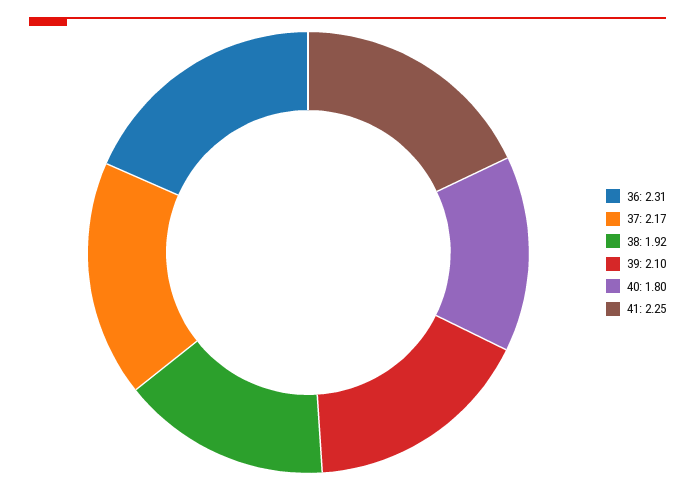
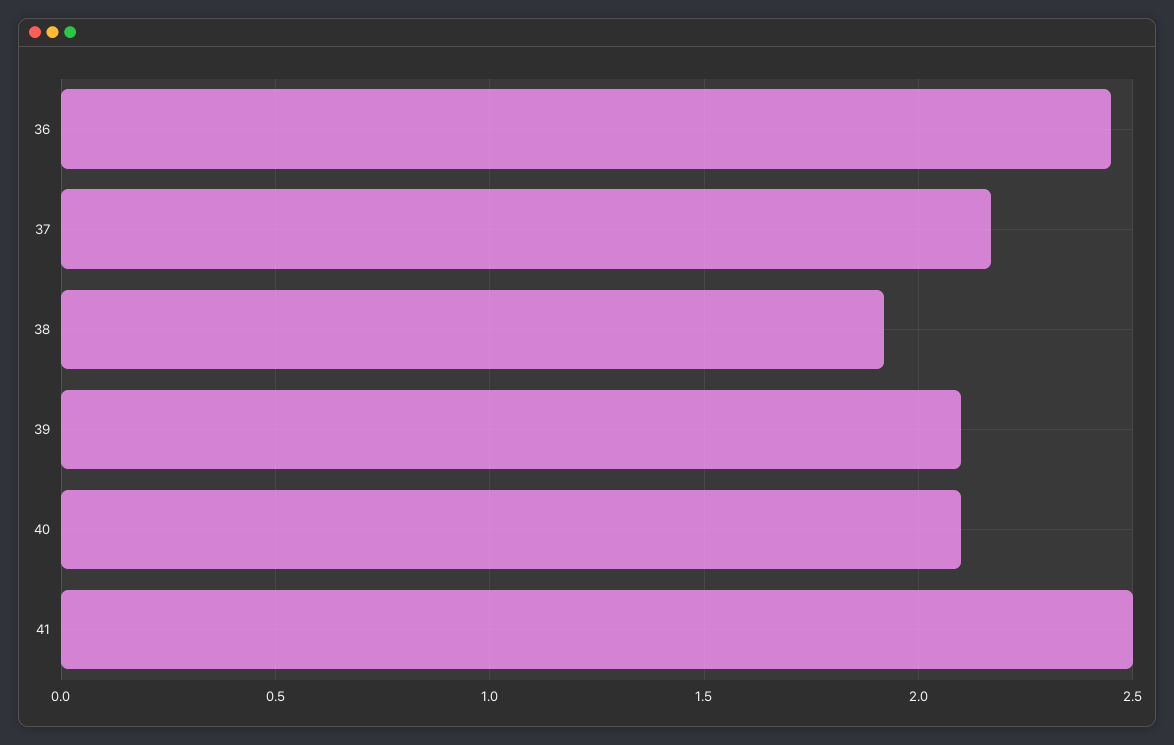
36: 2.31 -> 2.45
40: 1.8 -> 2.1
41: 2.25 -> 2.5

